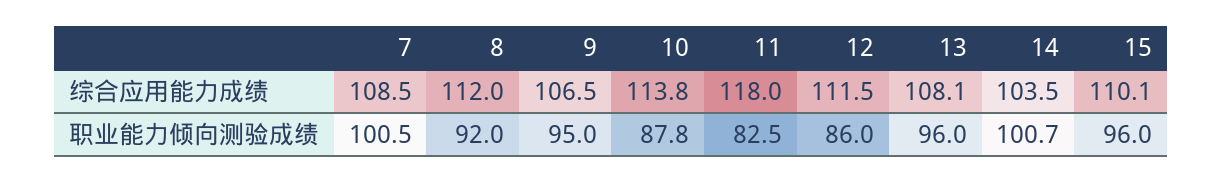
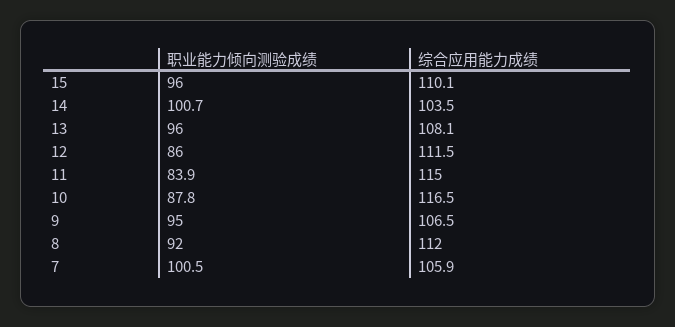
7, 综合应用能力成绩: 108.5 -> 105.9
10, 综合应用能力成绩: 113.8 -> 116.5
11, 综合应用能力成绩: 118 -> 115
11, 职业能力倾向测验成绩: 82.5 -> 83.9

